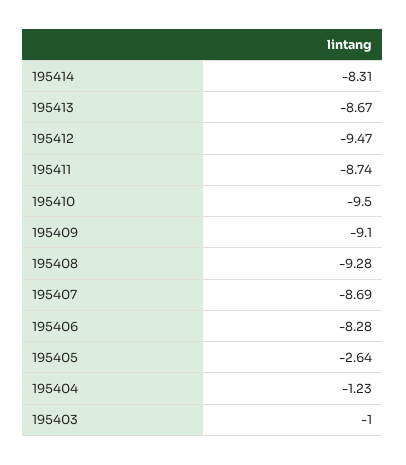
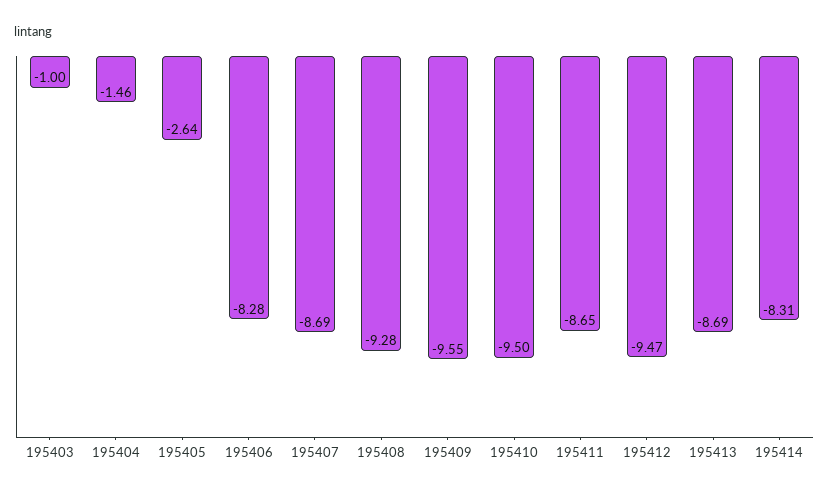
195413: -8.67 -> -8.69
195411: -8.74 -> -8.65
195409: -9.1 -> -9.55
195404: -1.23 -> -1.46

